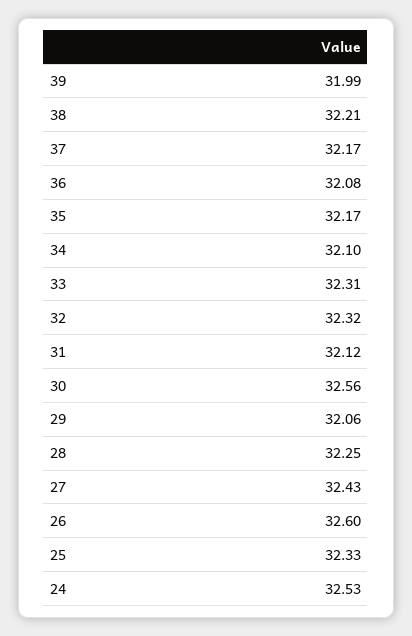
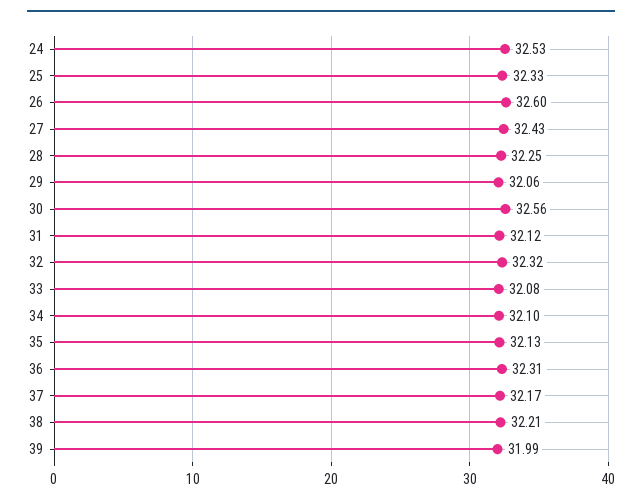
36: 32.08 -> 32.31
35: 32.17 -> 32.13
33: 32.31 -> 32.08

